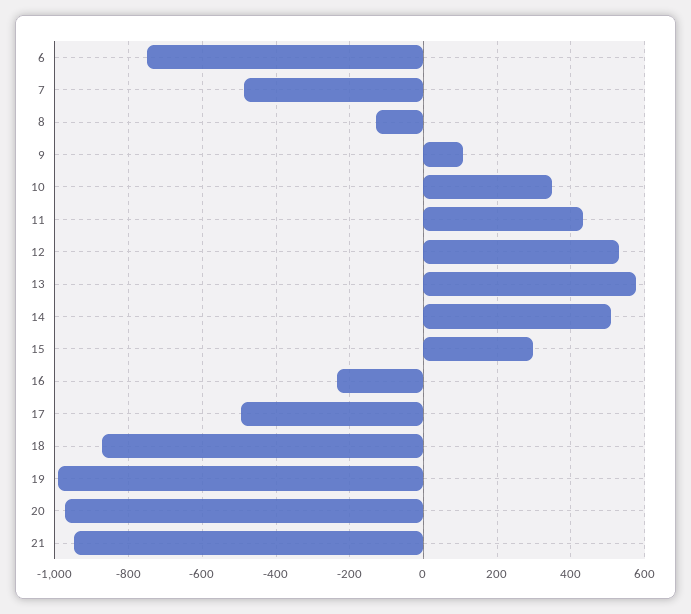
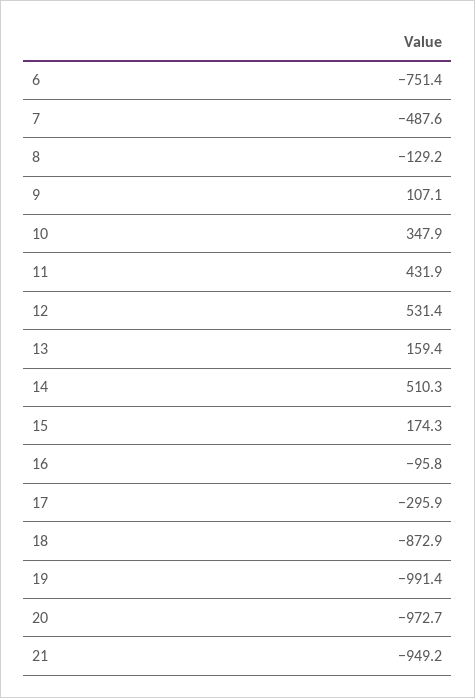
13: 580 -> 159.4
15: 300 -> 174.3
16: -240 -> -95.8
17: -500 -> -295.9

